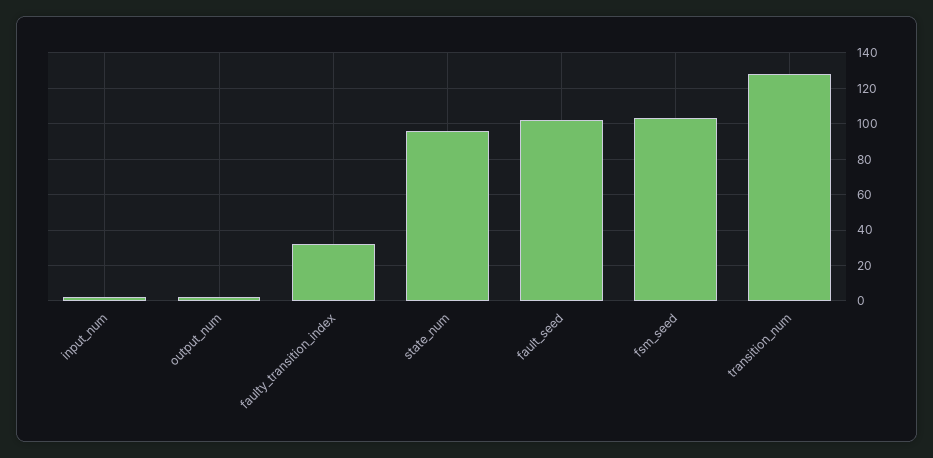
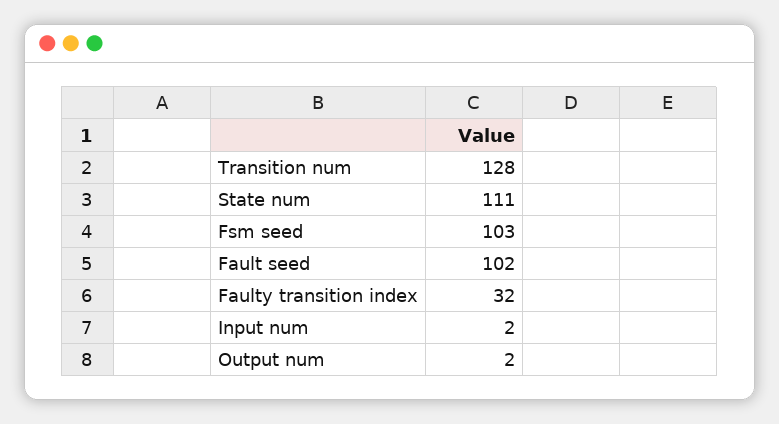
state_num: 95 -> 111

